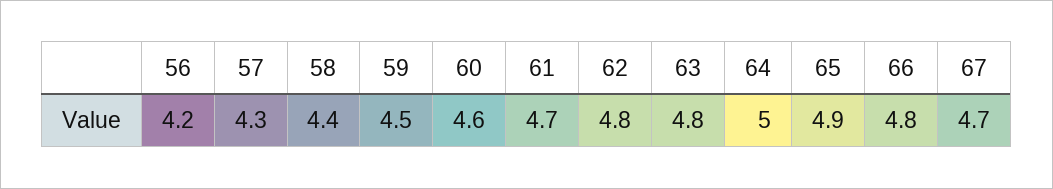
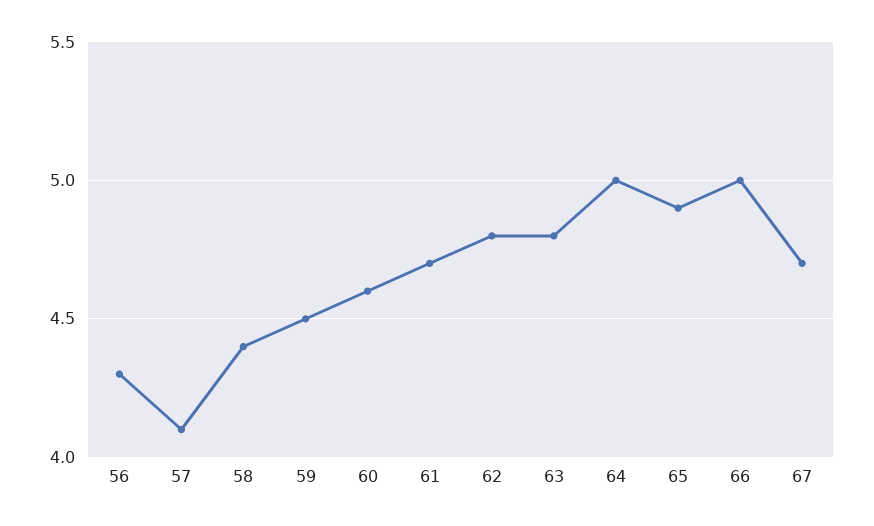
56: 4.2 -> 4.3
57: 4.3 -> 4.1
66: 4.8 -> 5

